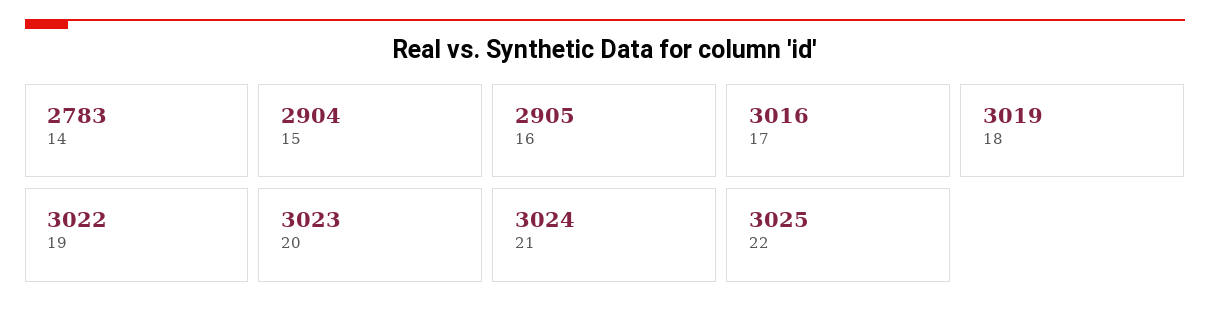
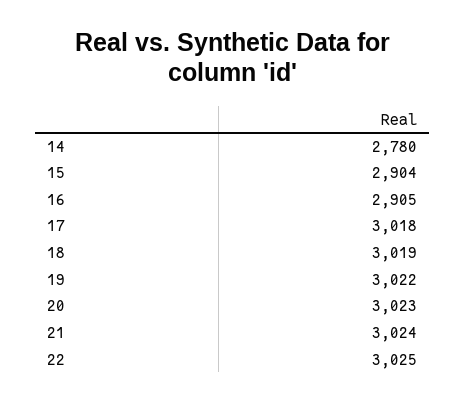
14: 2783 -> 2780
17: 3016 -> 3018

